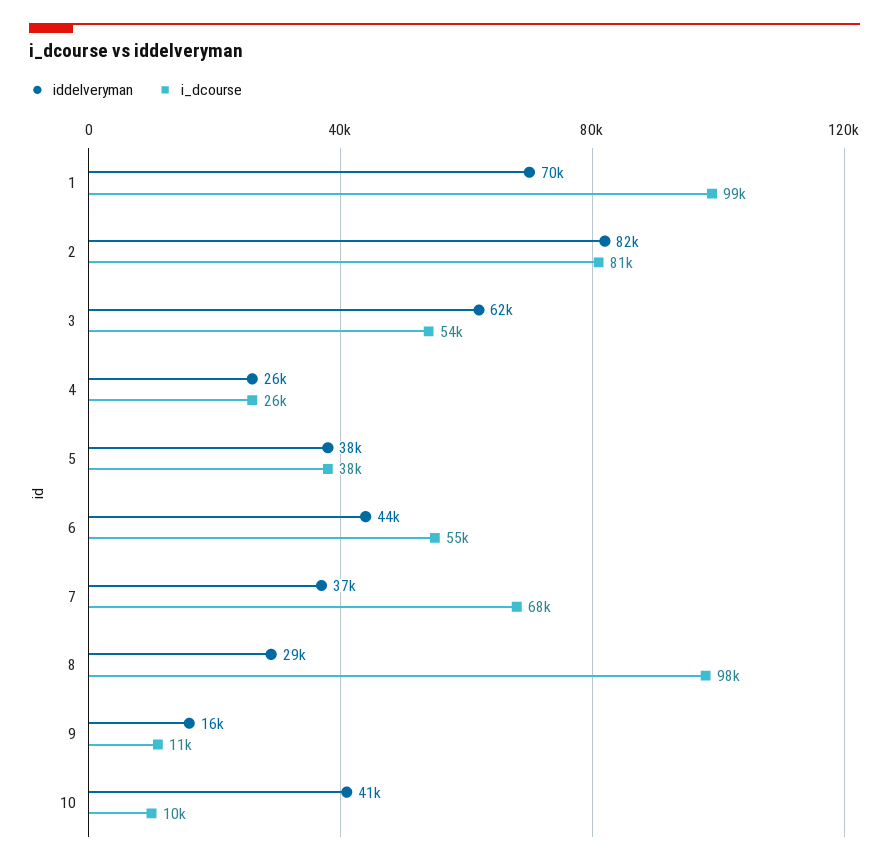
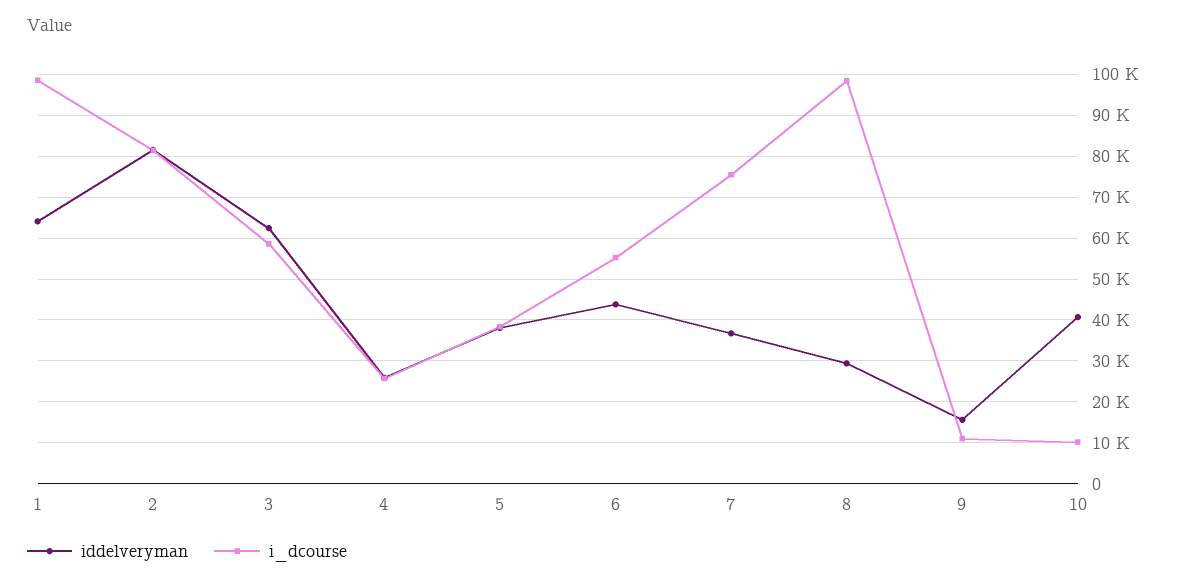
iddelveryman, 1: 70000 -> 64000
i_dcourse, 3: 54000 -> 58000
i_dcourse, 7: 68000 -> 76000

